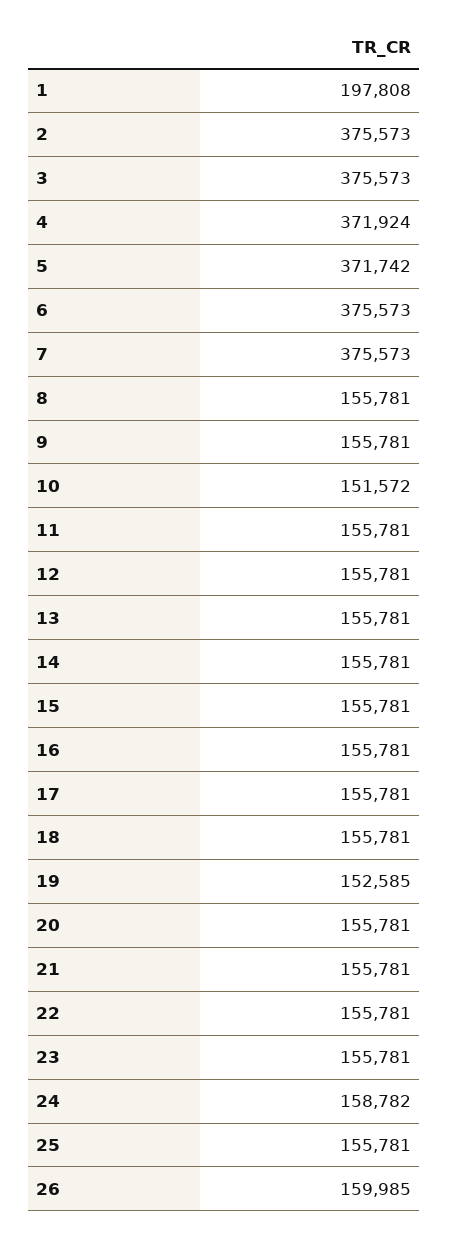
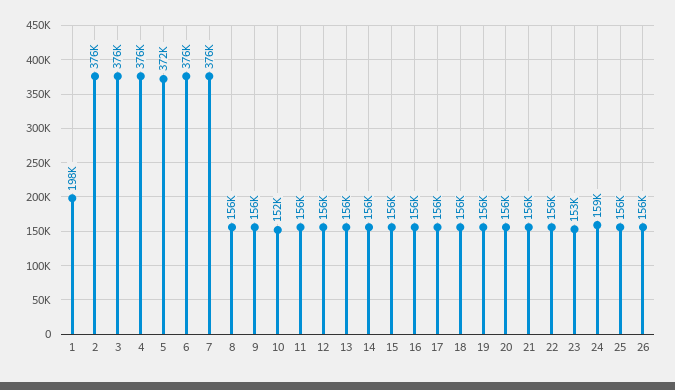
4: 371924 -> 376000
19: 152585 -> 156000
23: 155781 -> 153000
26: 159985 -> 156000

